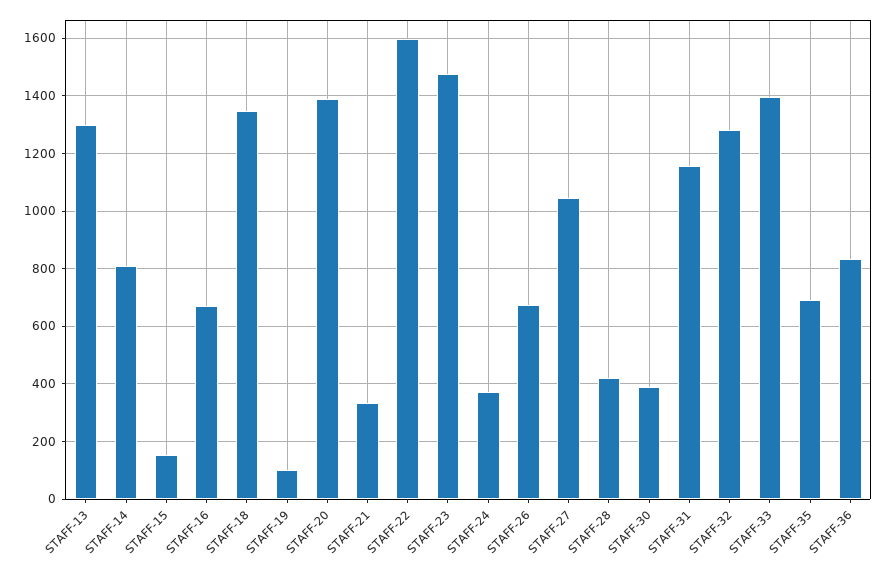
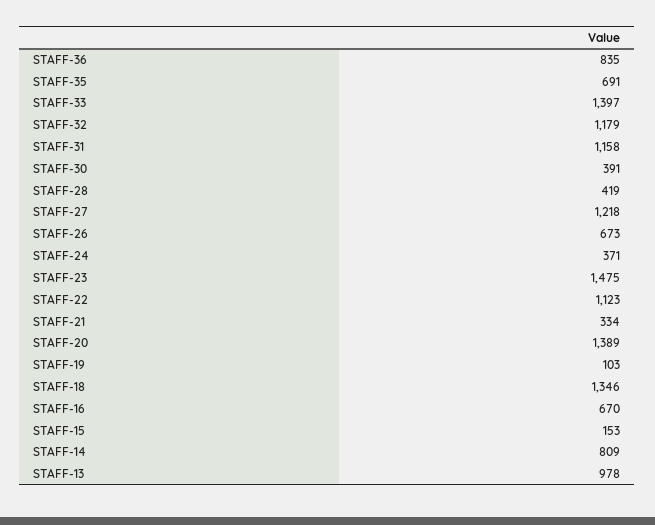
STAFF-13: 1300 -> 978
STAFF-22: 1600 -> 1123
STAFF-27: 1050 -> 1218
STAFF-32: 1275 -> 1179

